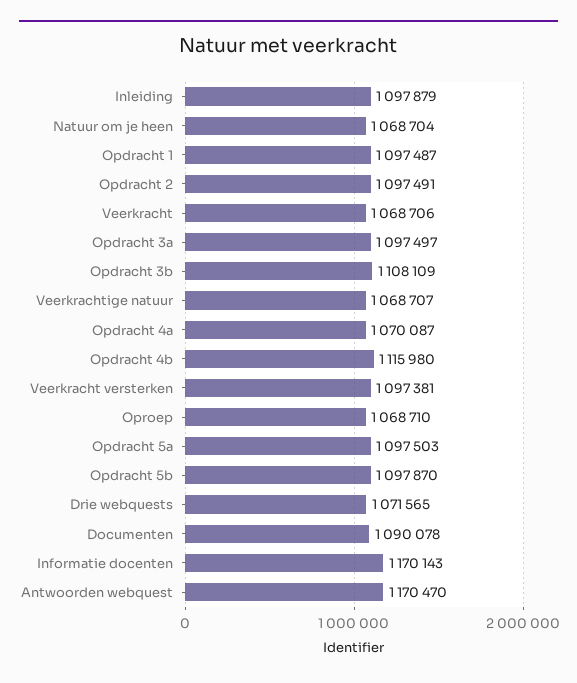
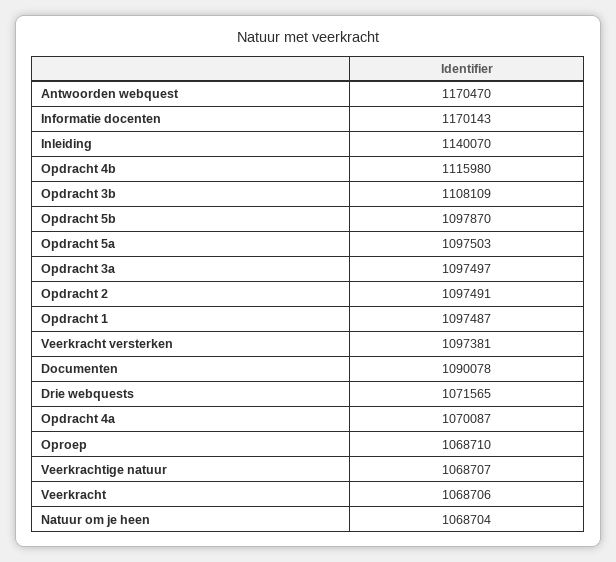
Inleiding: 1097879 -> 1140070

